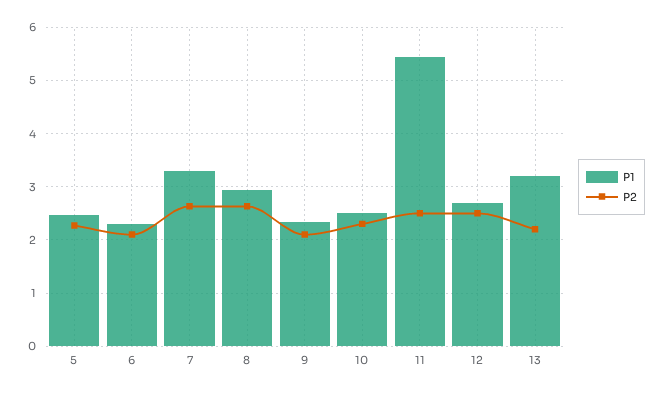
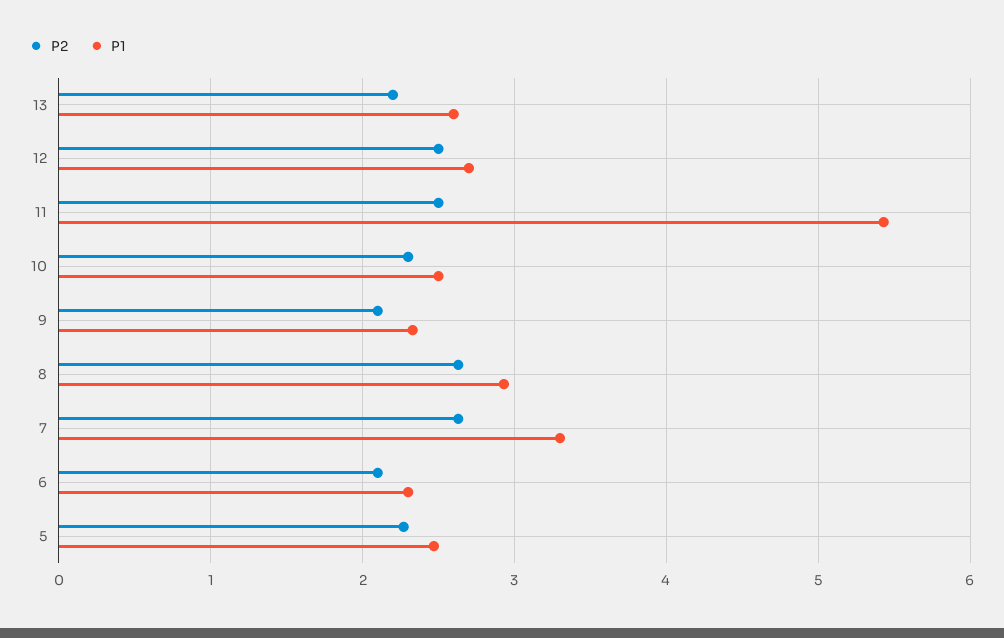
P1, 13: 3.2 -> 2.6

